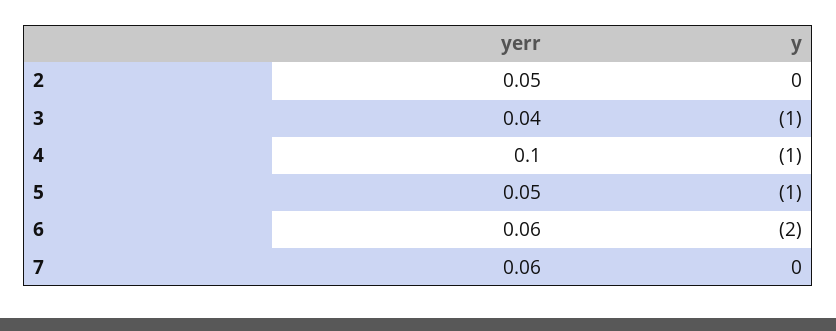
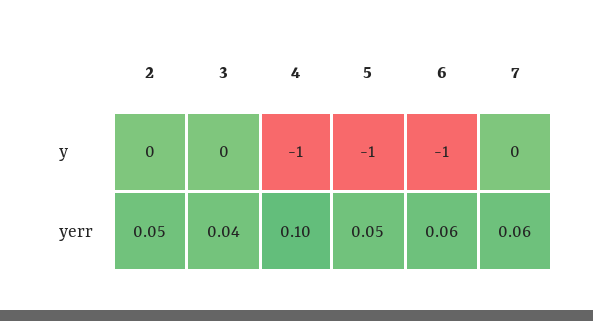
y, 3: -1 -> 0
y, 6: -2 -> -1

